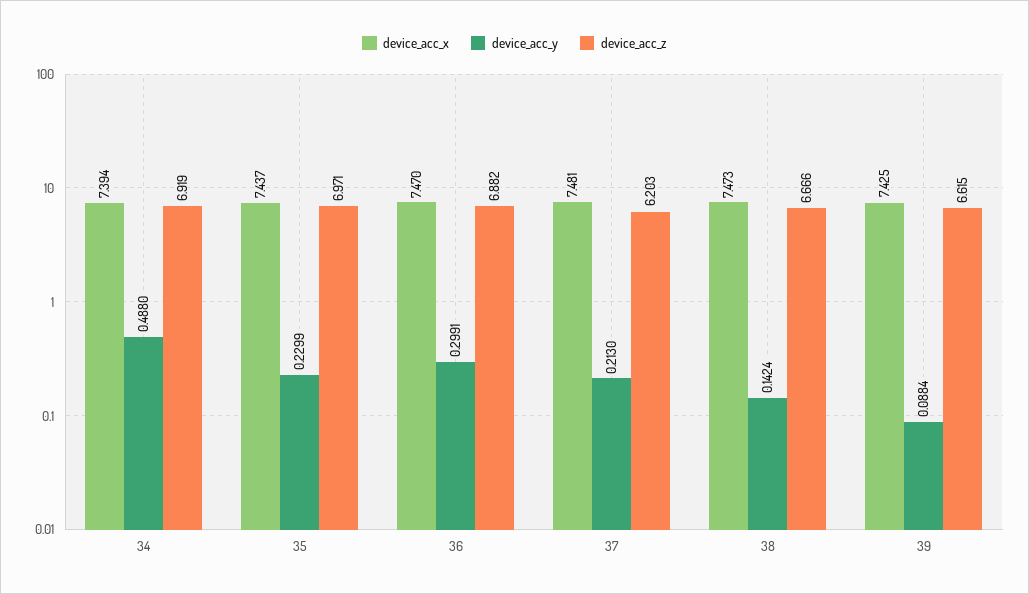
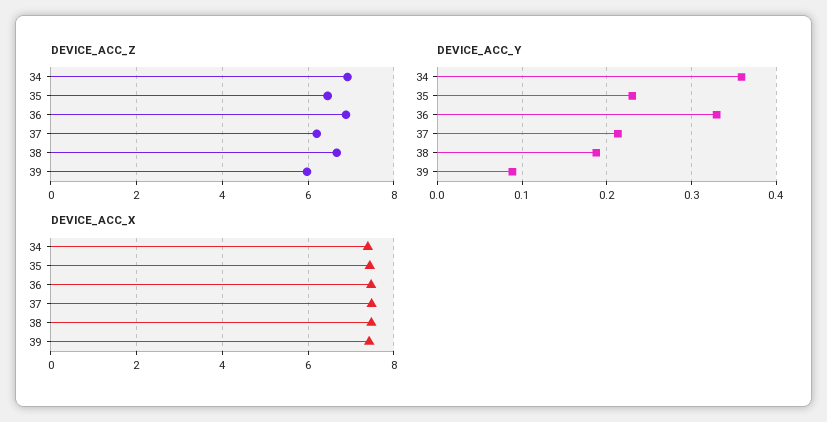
device_acc_y, 34: 0.488 -> 0.36
device_acc_z, 35: 6.971 -> 6.4
device_acc_y, 36: 0.2991 -> 0.33
device_acc_y, 38: 0.1424 -> 0.19
device_acc_z, 39: 6.615 -> 6

